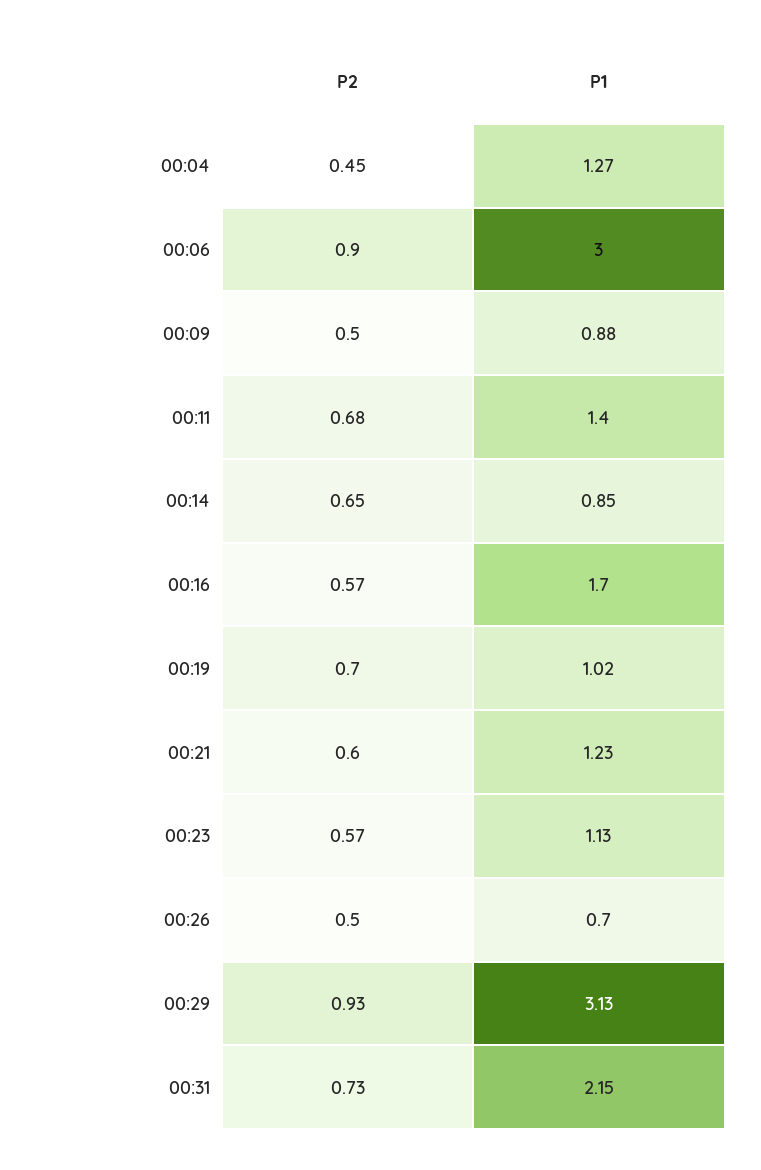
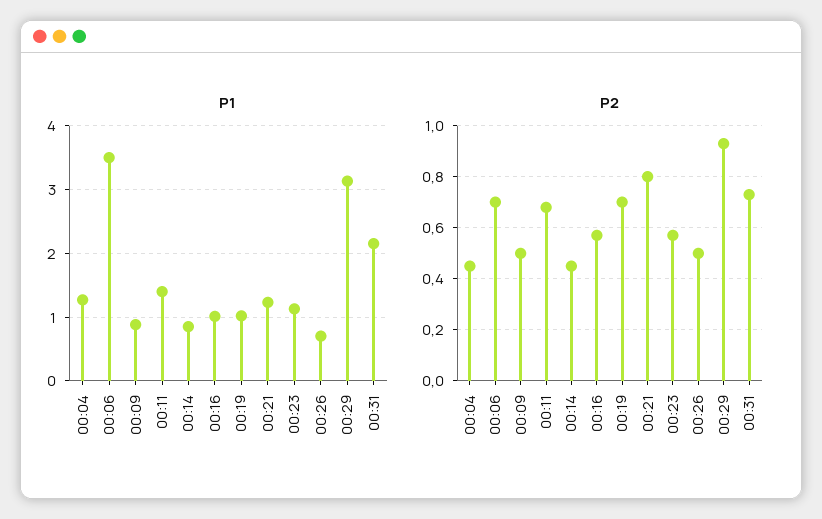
P2, 00:06: 0.9 -> 0.7
P1, 00:06: 3 -> 3.5
P2, 00:14: 0.65 -> 0.45
P1, 00:16: 1.7 -> 1
P2, 00:21: 0.6 -> 0.8

